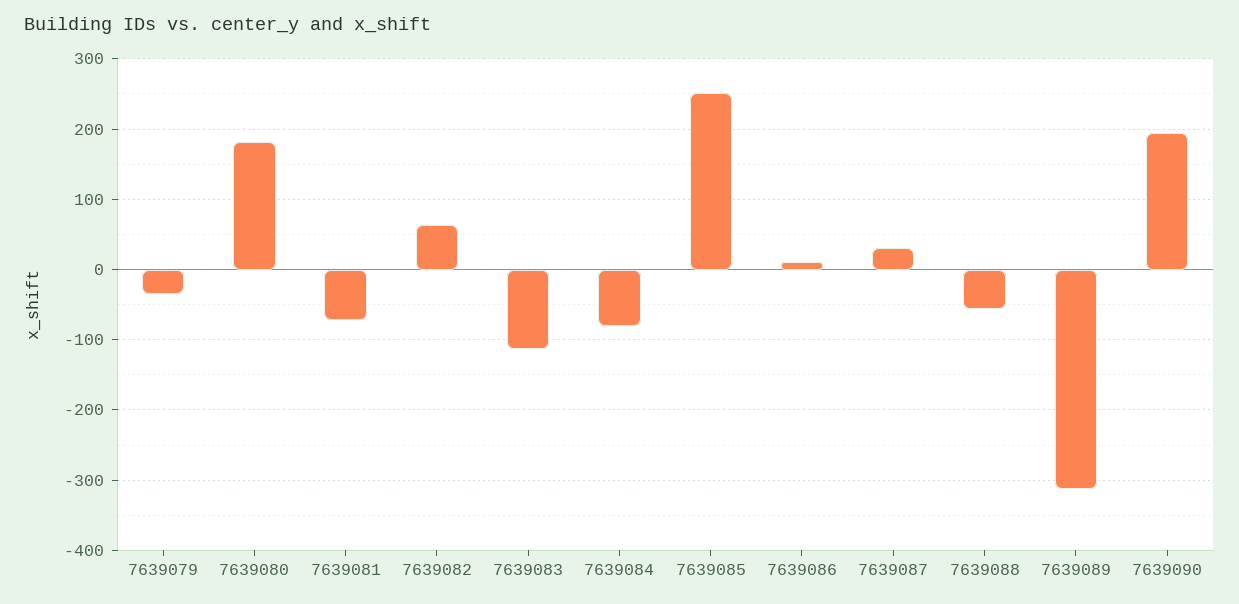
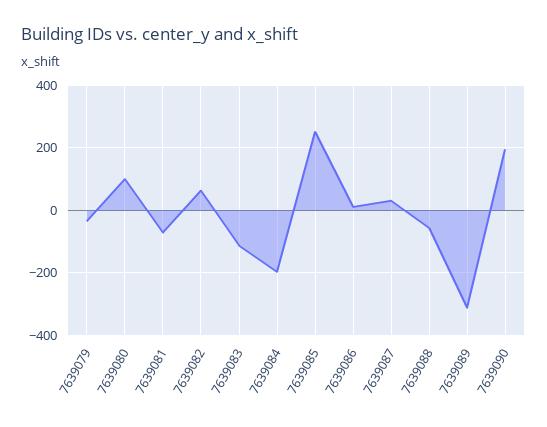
7639080: 180 -> 100
7639084: -80 -> -200

